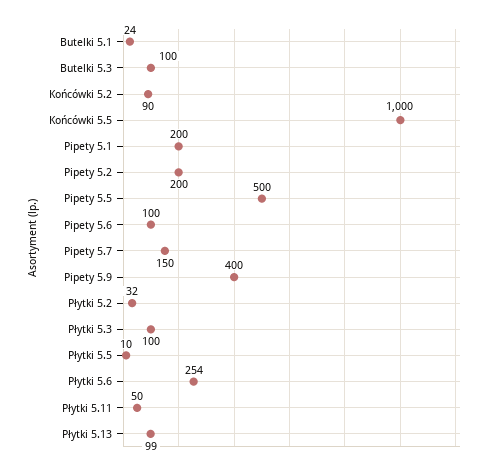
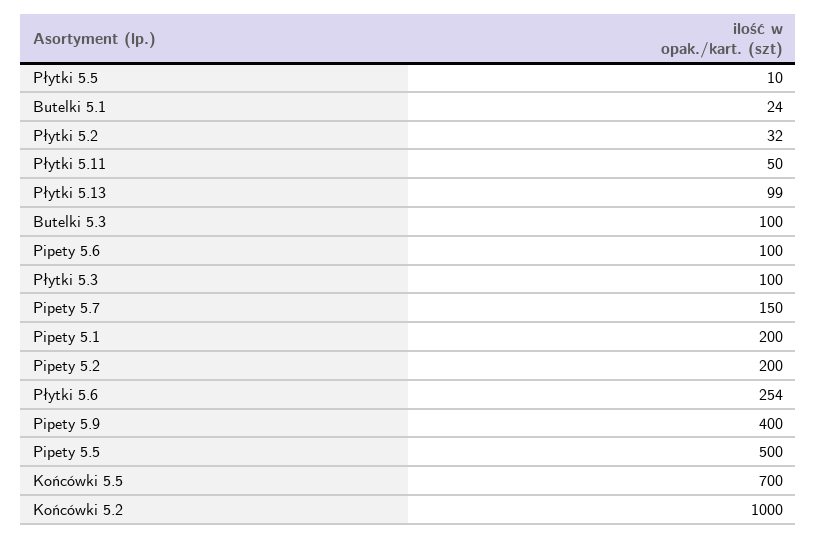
Końcówki 5.2: 90 -> 1000
Końcówki 5.5: 1000 -> 700

